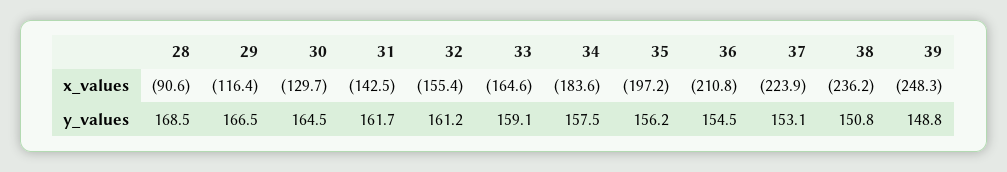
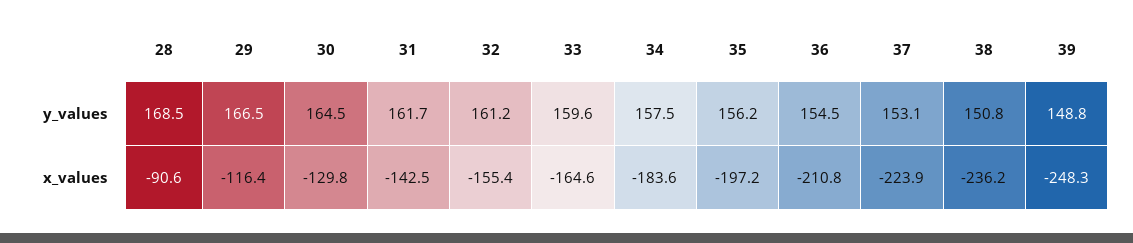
30, x_values: -129.7 -> -129.8
33, y_values: 159.1 -> 159.6

